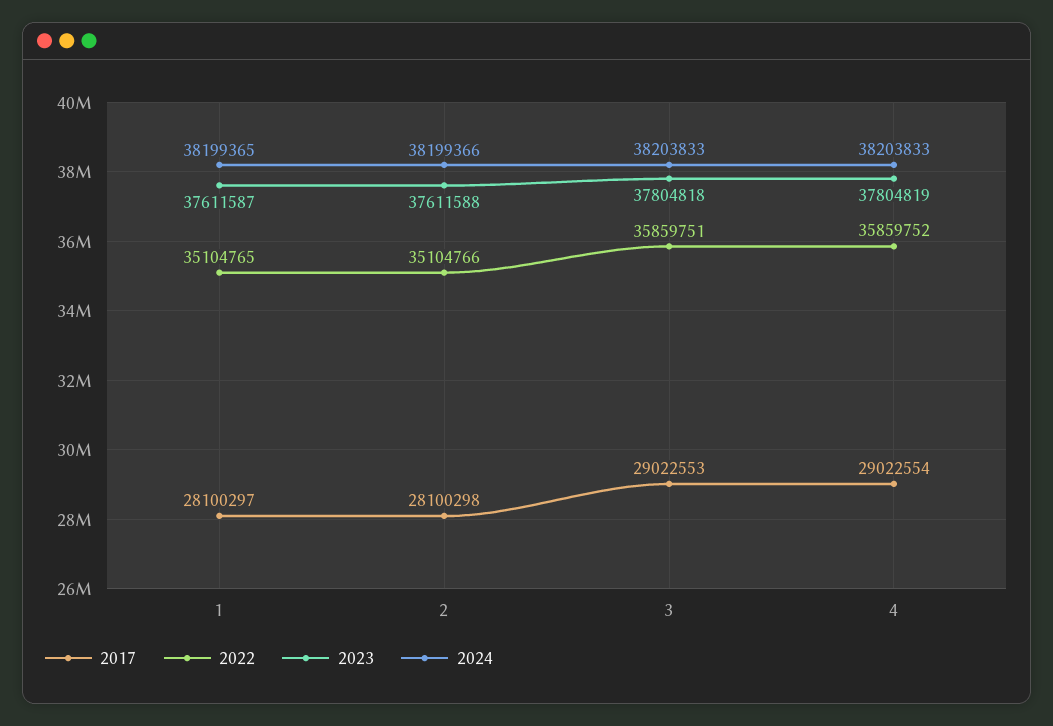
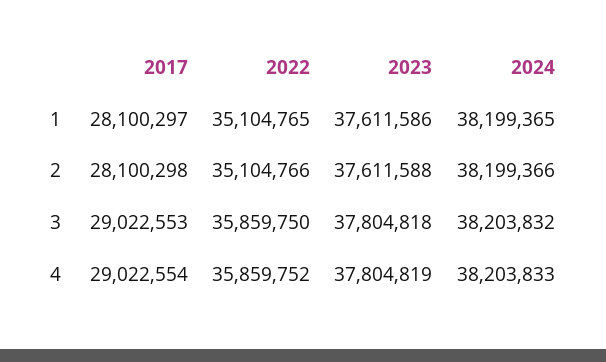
2023, 1: 37611587 -> 37611586
2022, 3: 35859751 -> 35859750
2024, 3: 38203833 -> 38203832

